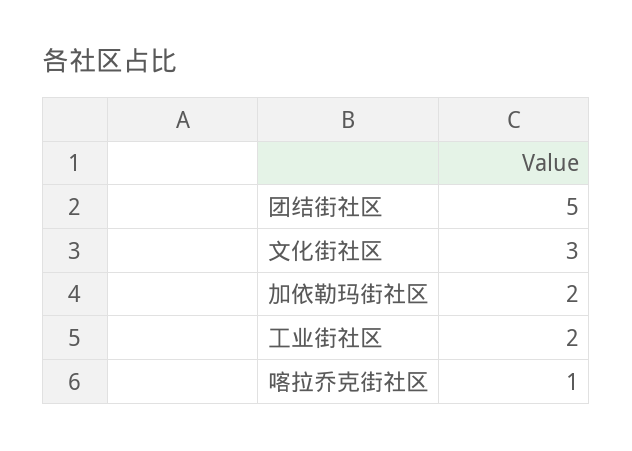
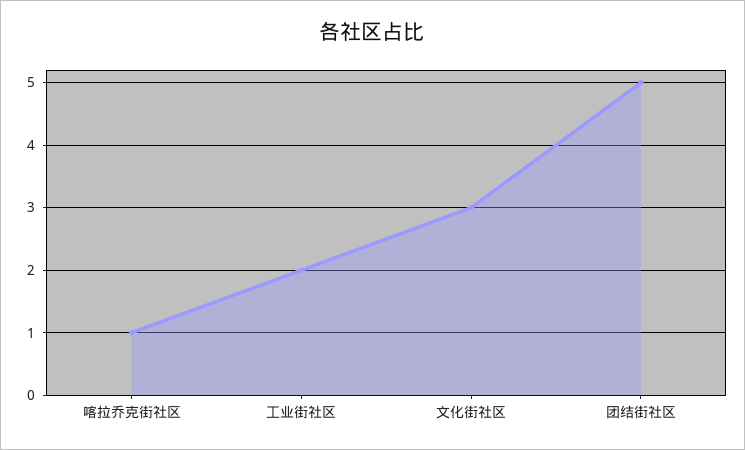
加依勒玛街社区: 2 -> none

